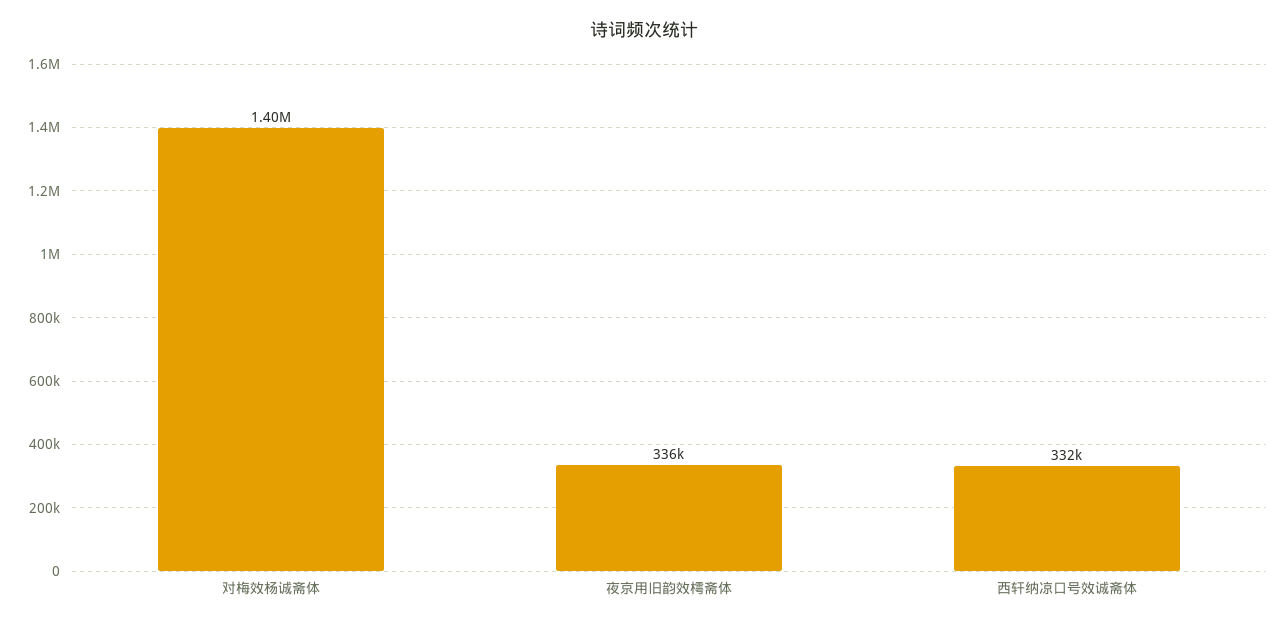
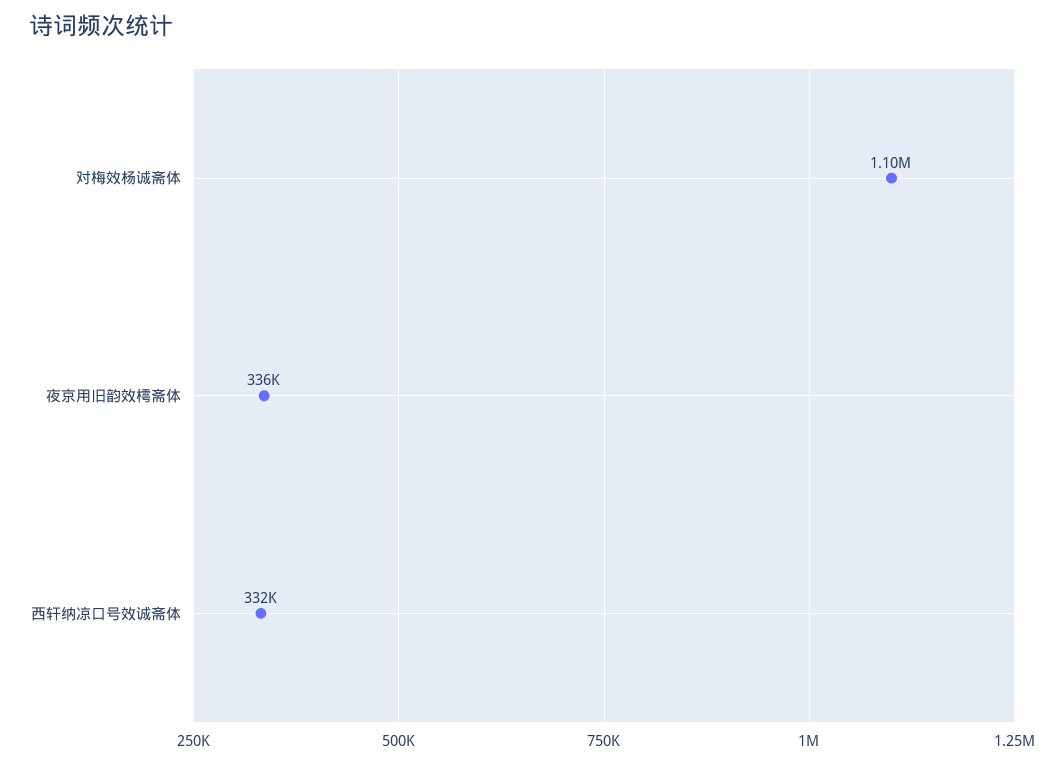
对梅效杨诚斋体: 1400000 -> 1100000

